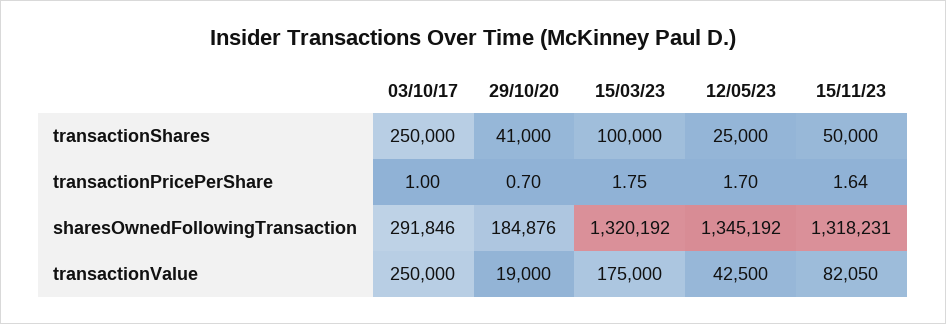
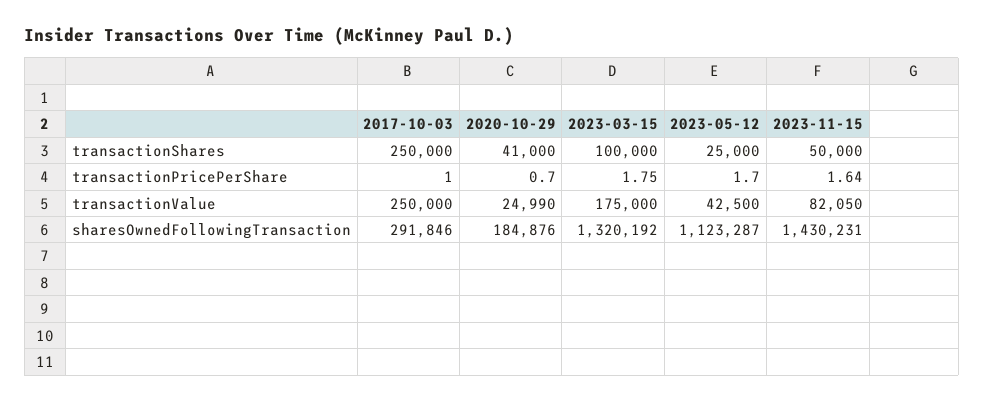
12/05/23, sharesOwnedFollowingTransaction: 1345192 -> 1123287
15/11/23, sharesOwnedFollowingTransaction: 1318231 -> 1430231
29/10/20, transactionValue: 19000 -> 24990

